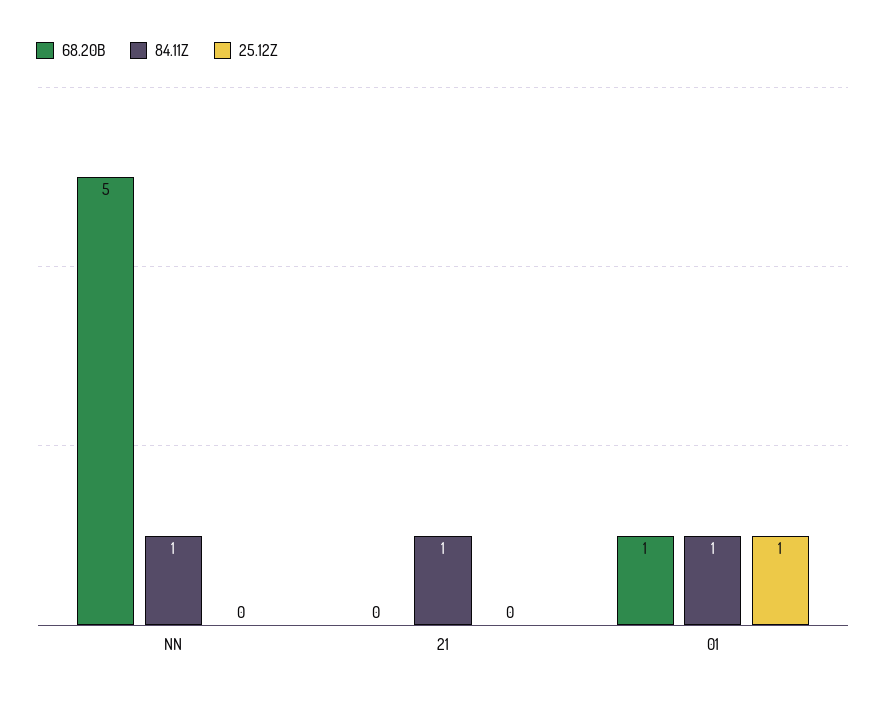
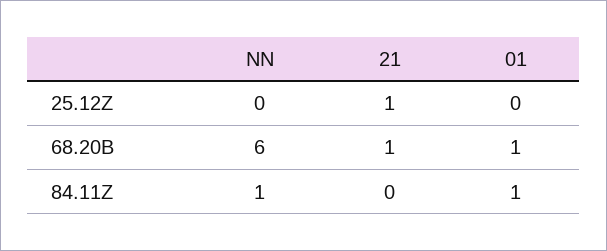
68.20B, NN: 5 -> 6
68.20B, 21: 0 -> 1
84.11Z, 21: 1 -> 0
25.12Z, 21: 0 -> 1
25.12Z, 01: 1 -> 0

